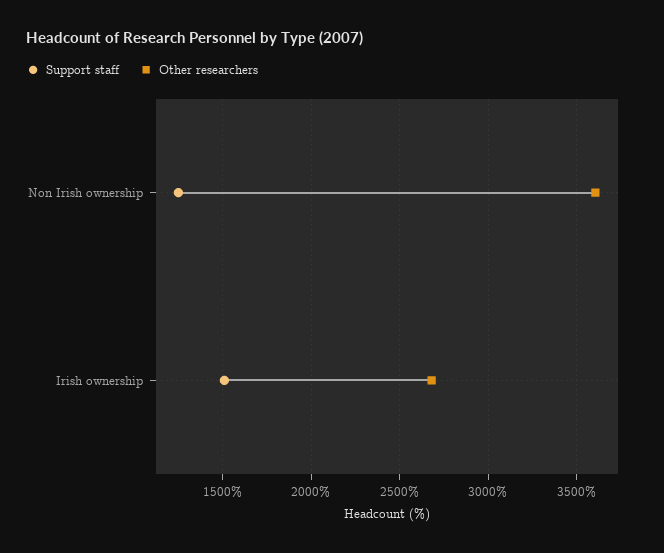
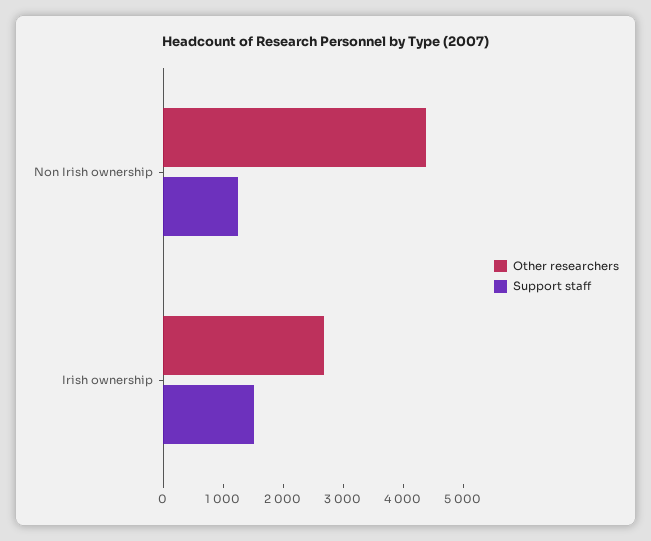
Other researchers, Non Irish ownership: 3600 -> 4400

